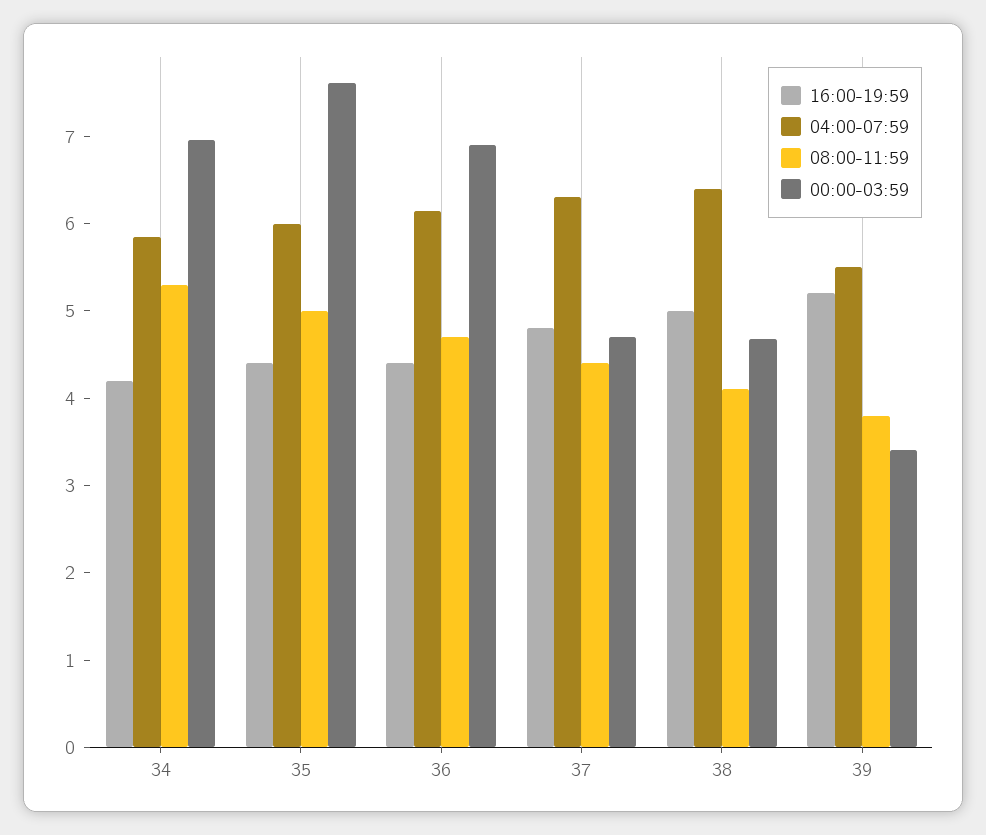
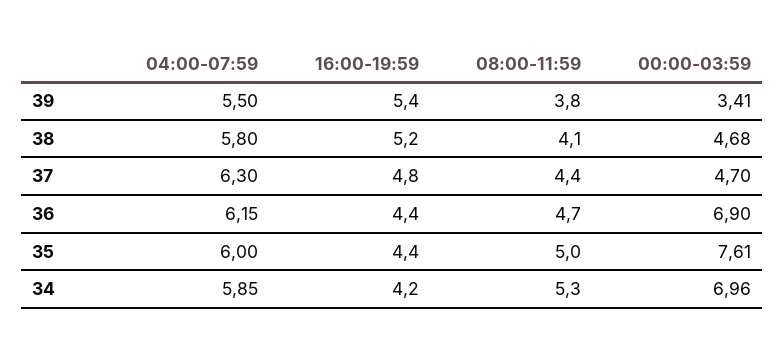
16:00-19:59, 38: 5 -> 5.2
04:00-07:59, 38: 6.4 -> 5.8
16:00-19:59, 39: 5.2 -> 5.4

